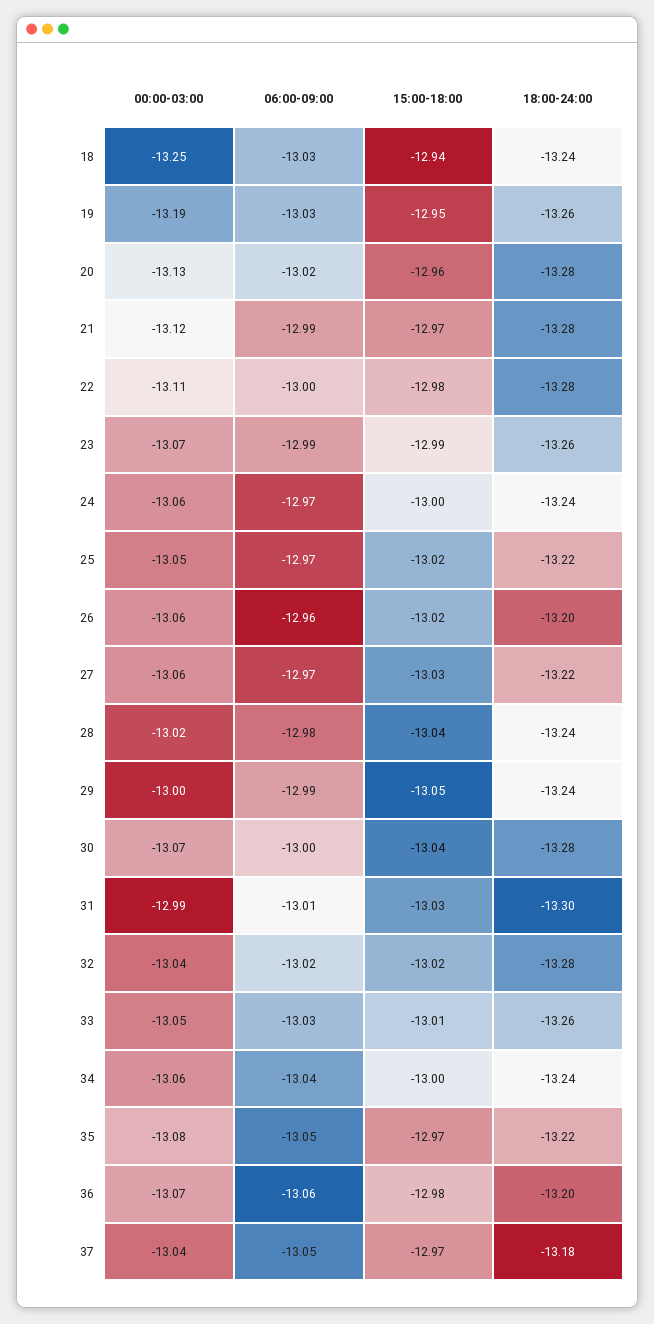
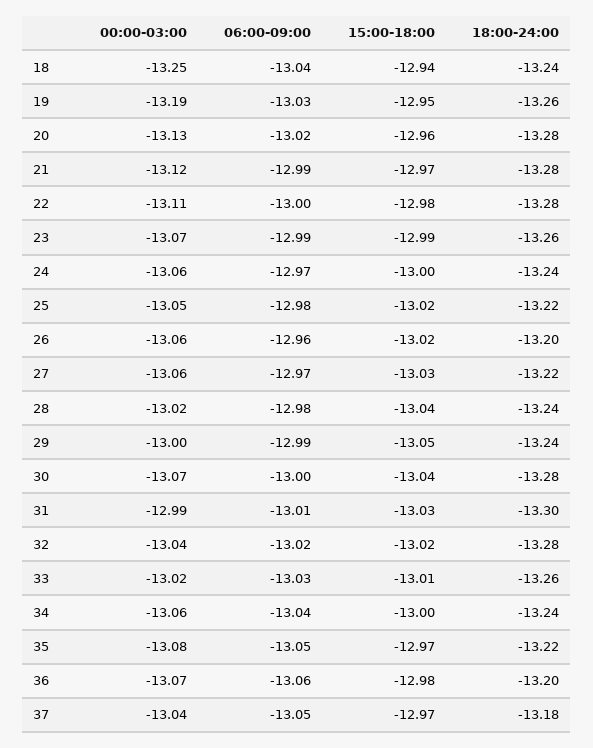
06:00-09:00, 18: -13.03 -> -13.04
06:00-09:00, 25: -12.97 -> -12.98
00:00-03:00, 33: -13.05 -> -13.02

